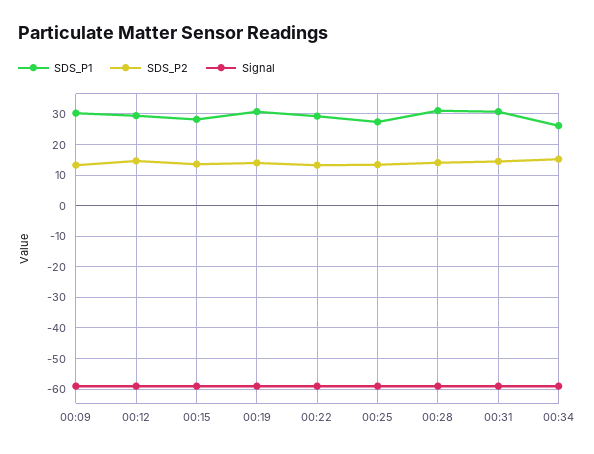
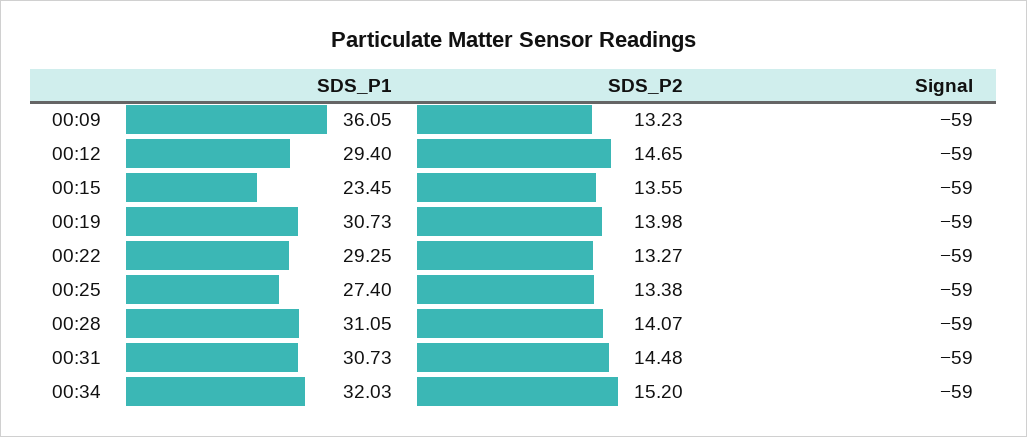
SDS_P1, 00:09: 30 -> 36.05
SDS_P1, 00:15: 28 -> 23.45
SDS_P1, 00:34: 26 -> 32.03

